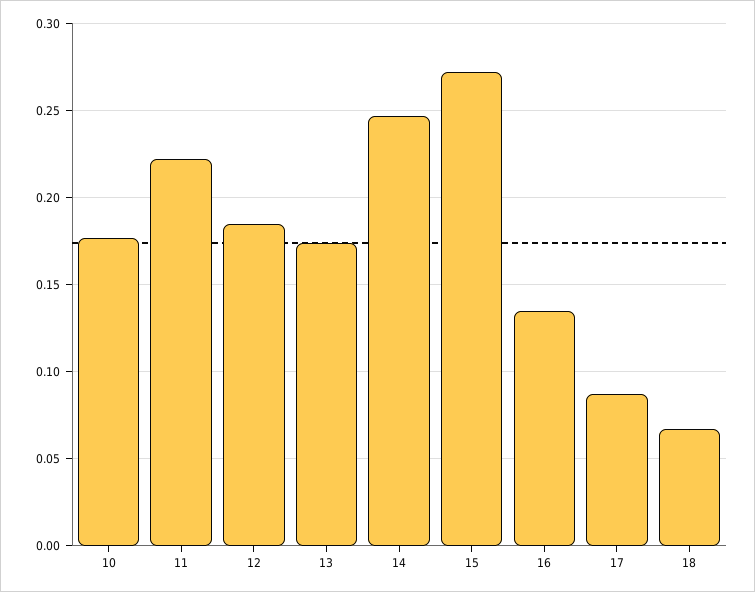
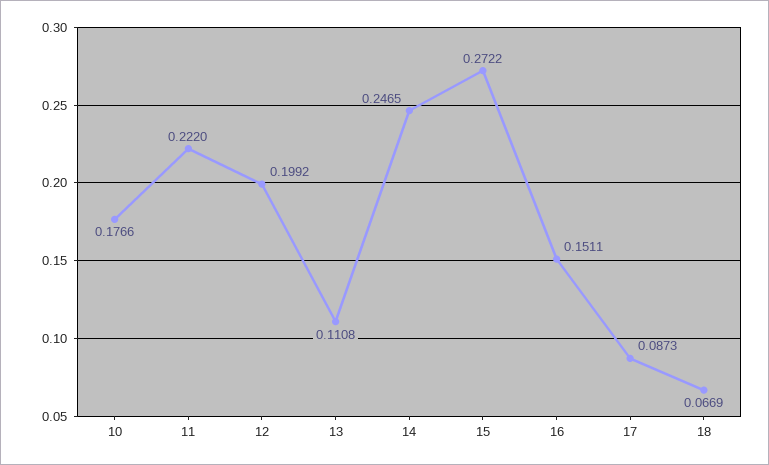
12: 0.185 -> 0.1992
13: 0.175 -> 0.1108
16: 0.135 -> 0.1511

